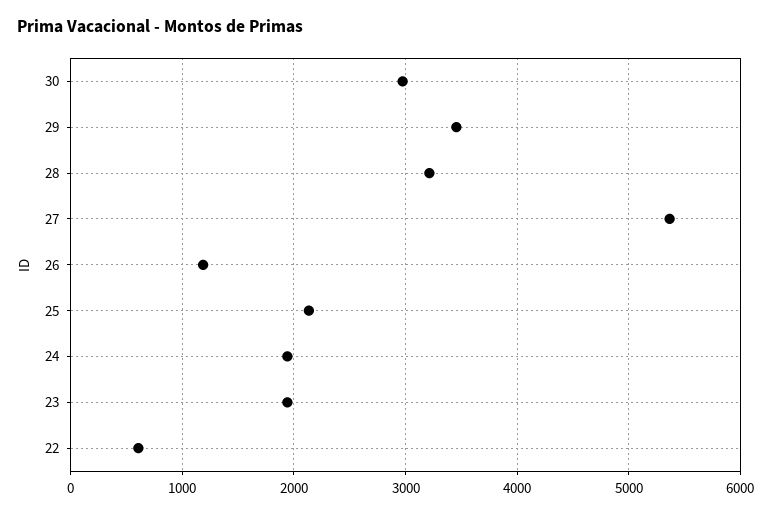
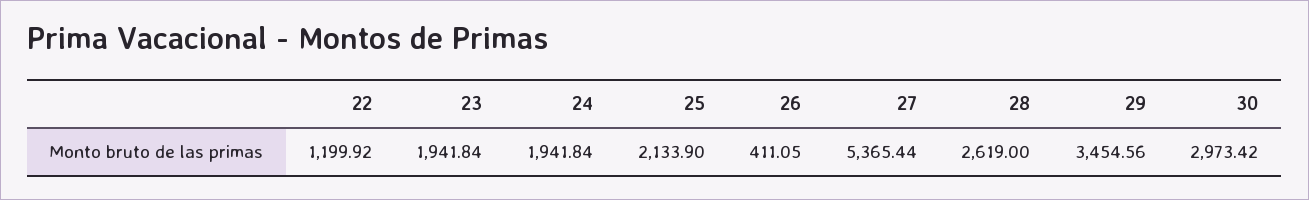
28: 3200 -> 2619
26: 1200 -> 411.05
22: 600 -> 1199.92

